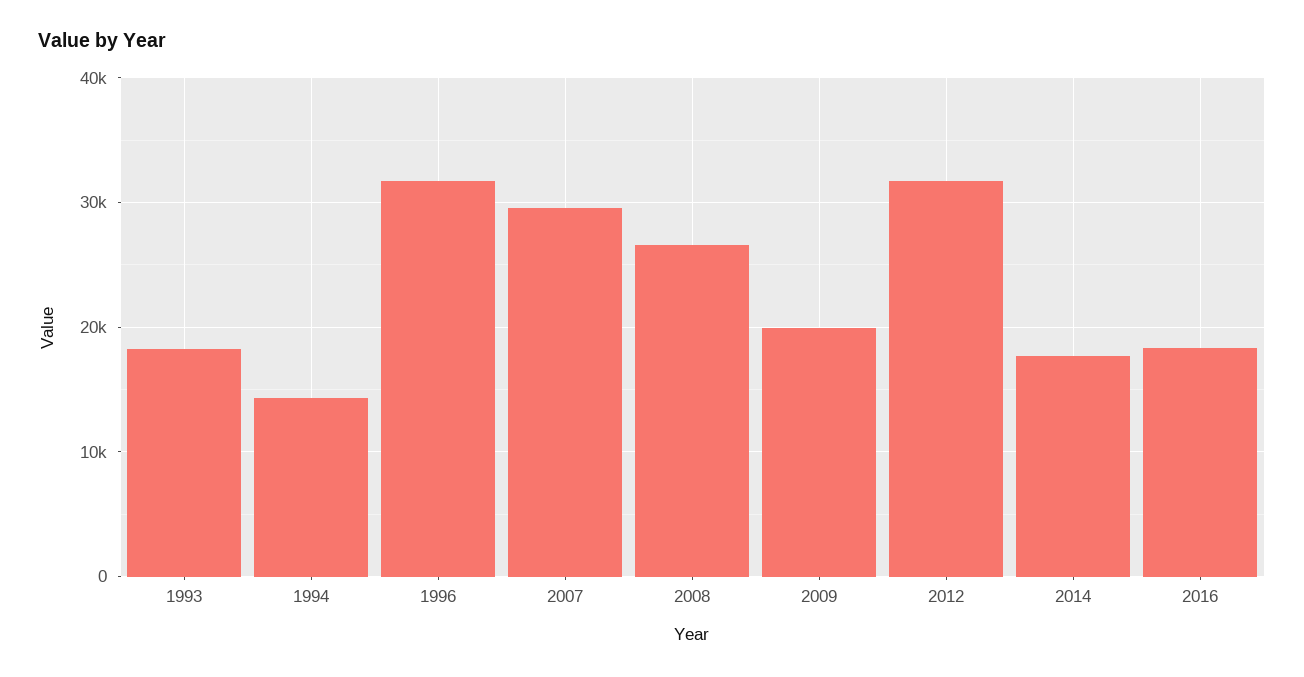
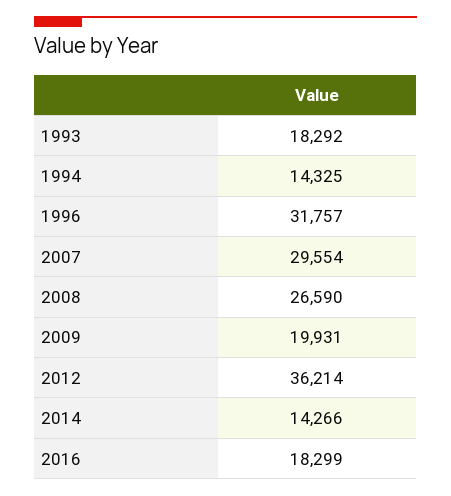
2012: 32000 -> 36214
2014: 18000 -> 14266

